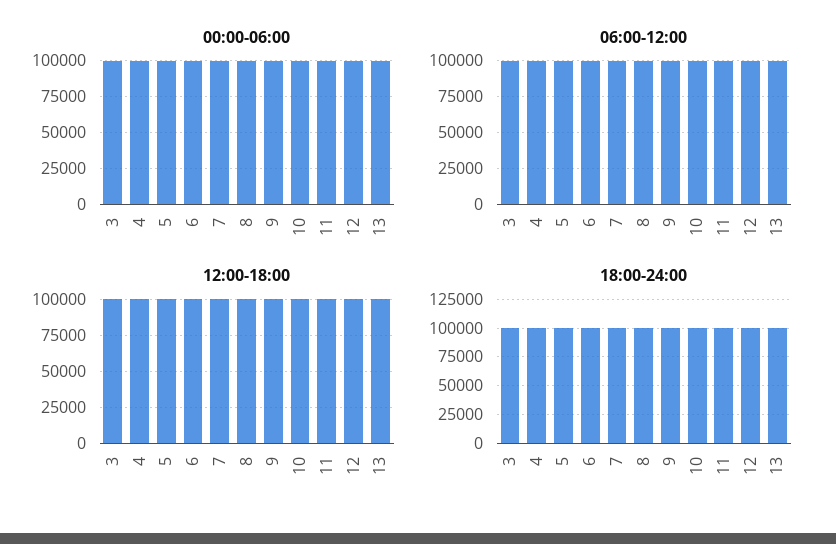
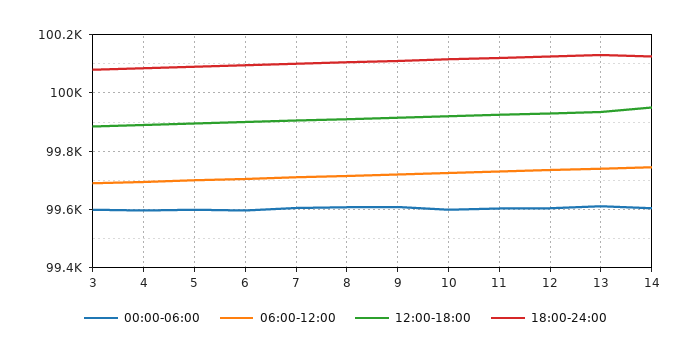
00:00-06:00, 14: none -> 99600
06:00-12:00, 14: none -> 99750
12:00-18:00, 14: none -> 99950
18:00-24:00, 14: none -> 100125

